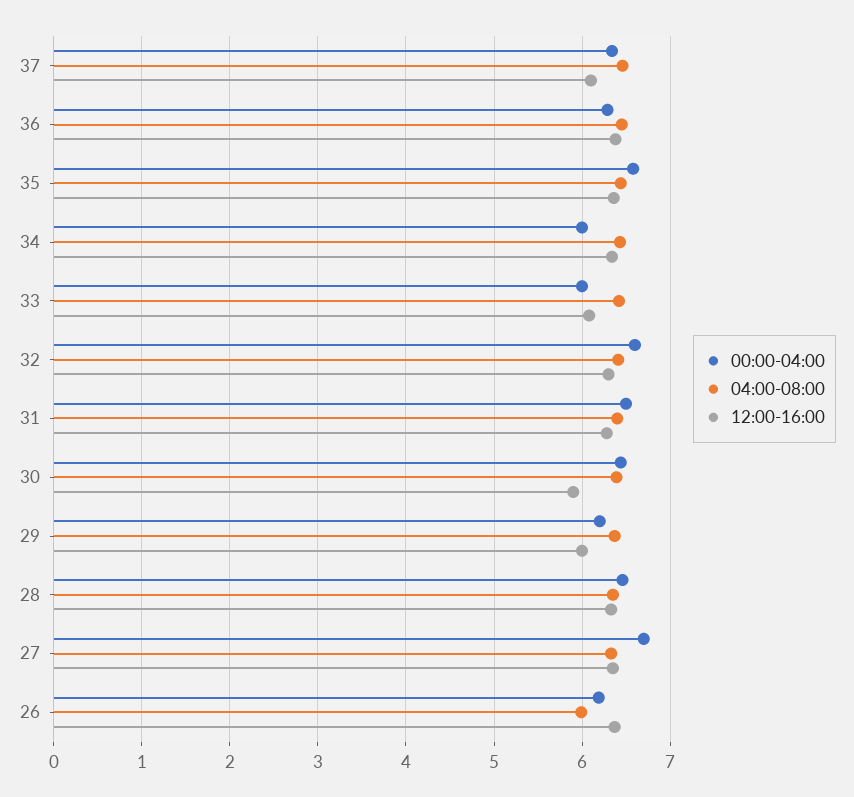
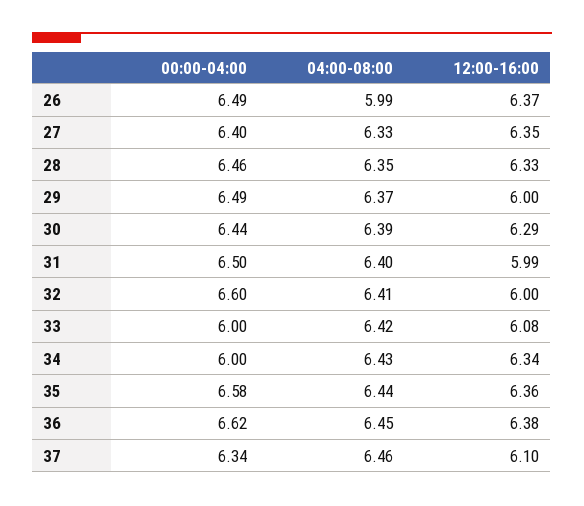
00:00-04:00, 36: 6.3 -> 6.62
12:00-16:00, 32: 6.3 -> 6
12:00-16:00, 31: 6.3 -> 5.99
12:00-16:00, 30: 5.9 -> 6.29
00:00-04:00, 29: 6.2 -> 6.49
00:00-04:00, 27: 6.7 -> 6.4
00:00-04:00, 26: 6.2 -> 6.49

